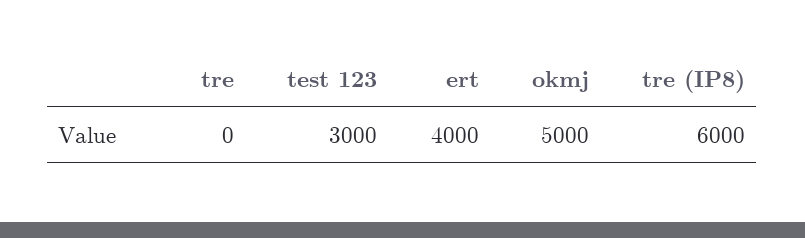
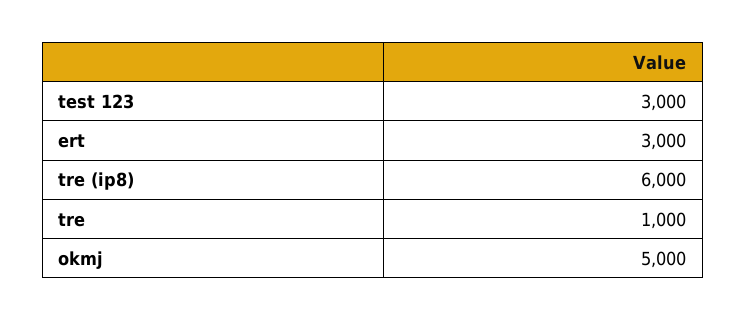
tre: 0 -> 1000
ert: 4000 -> 3000

